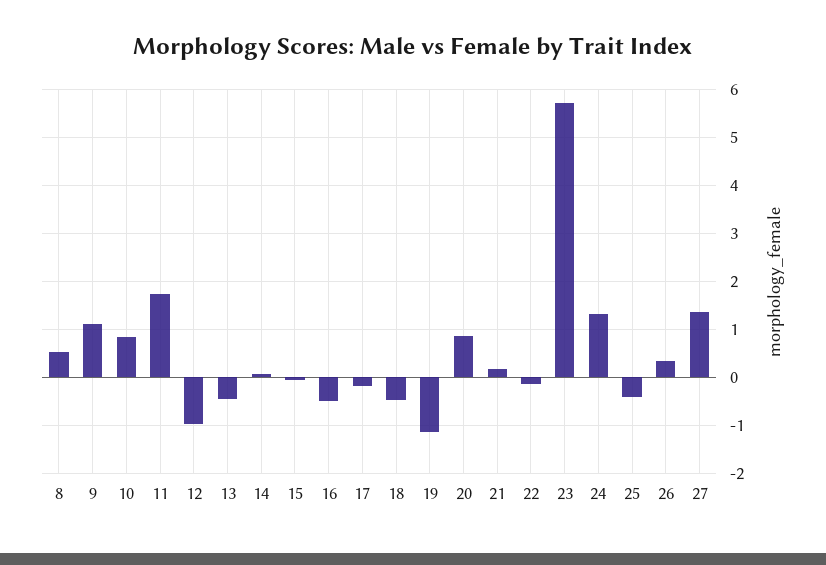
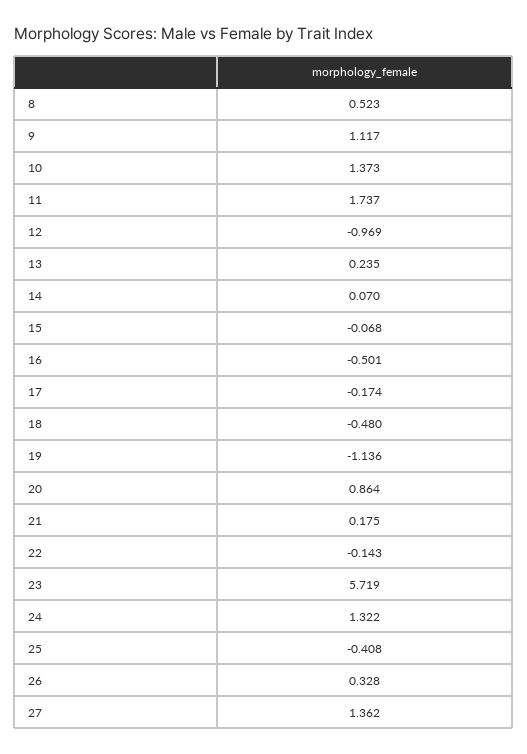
10: 0.8 -> 1.373
13: -0.4 -> 0.235

